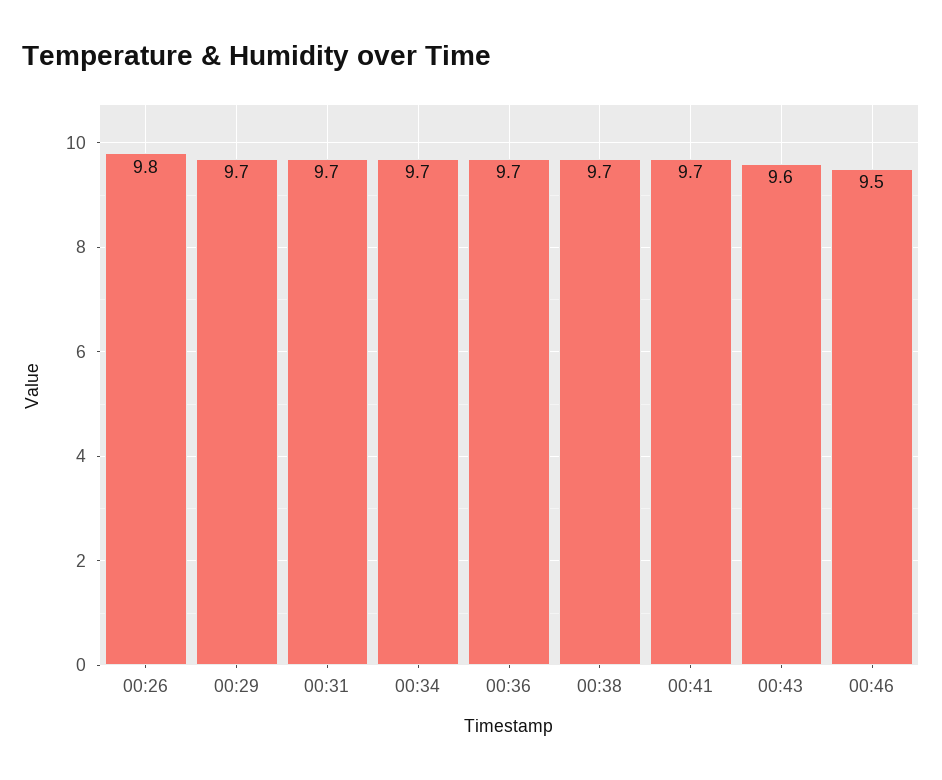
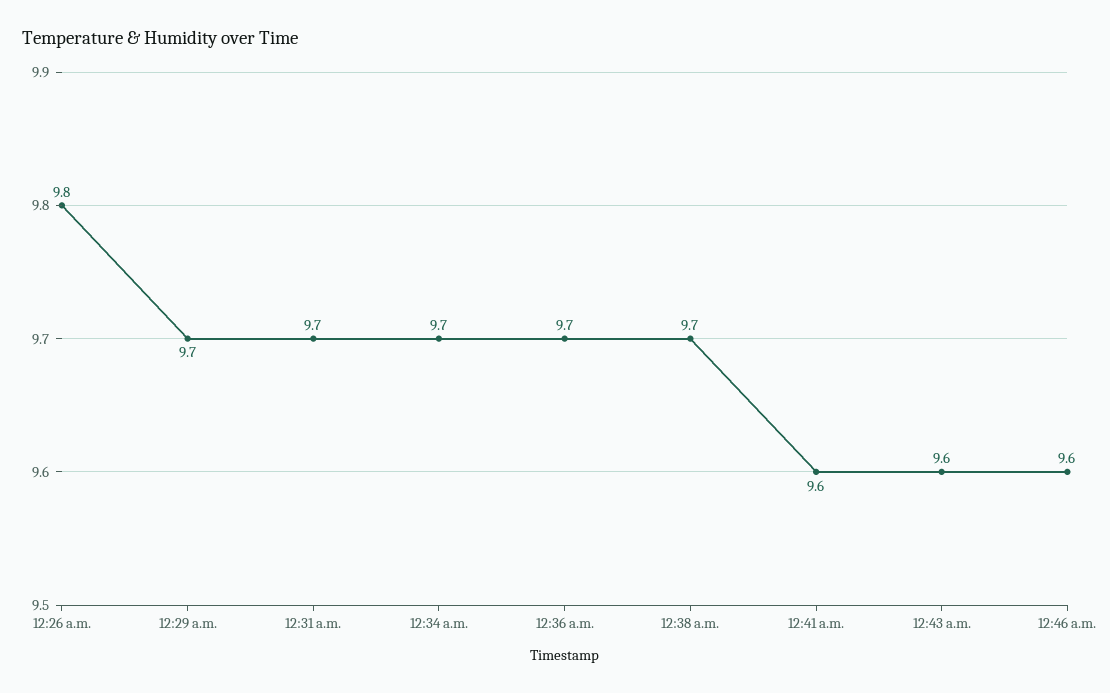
00:41: 9.7 -> 9.6
00:46: 9.5 -> 9.6

